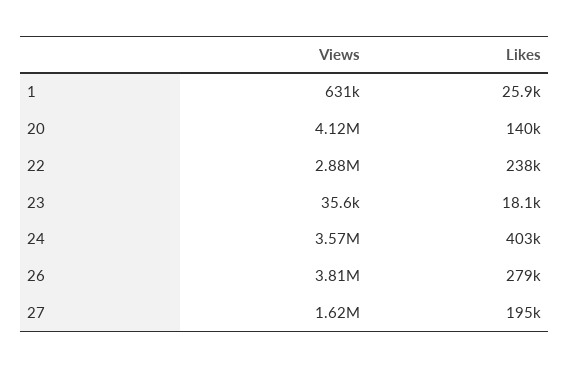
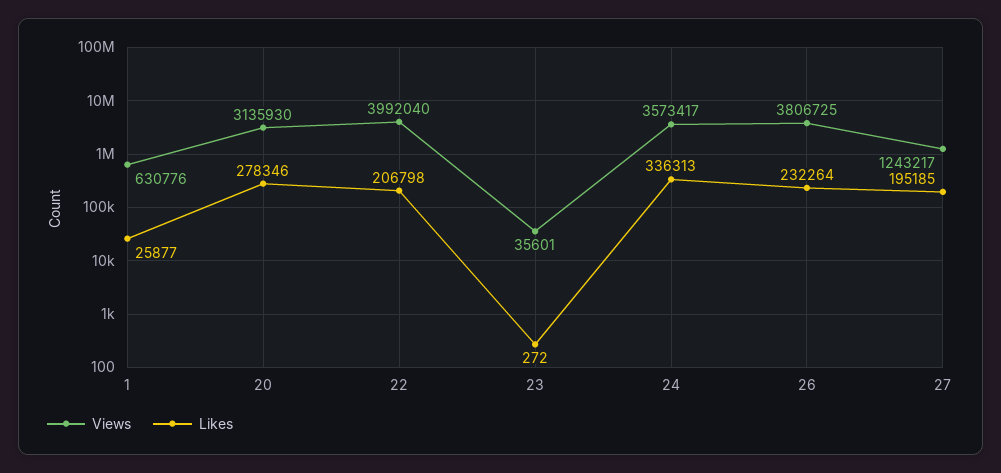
Views, 20: 4120000 -> 3135930
Likes, 20: 140000 -> 278346
Views, 22: 2880000 -> 3992040
Likes, 22: 238000 -> 206798
Likes, 23: 18100 -> 272
Likes, 24: 403000 -> 336313
Likes, 26: 279000 -> 232264
Views, 27: 1620000 -> 1243217

